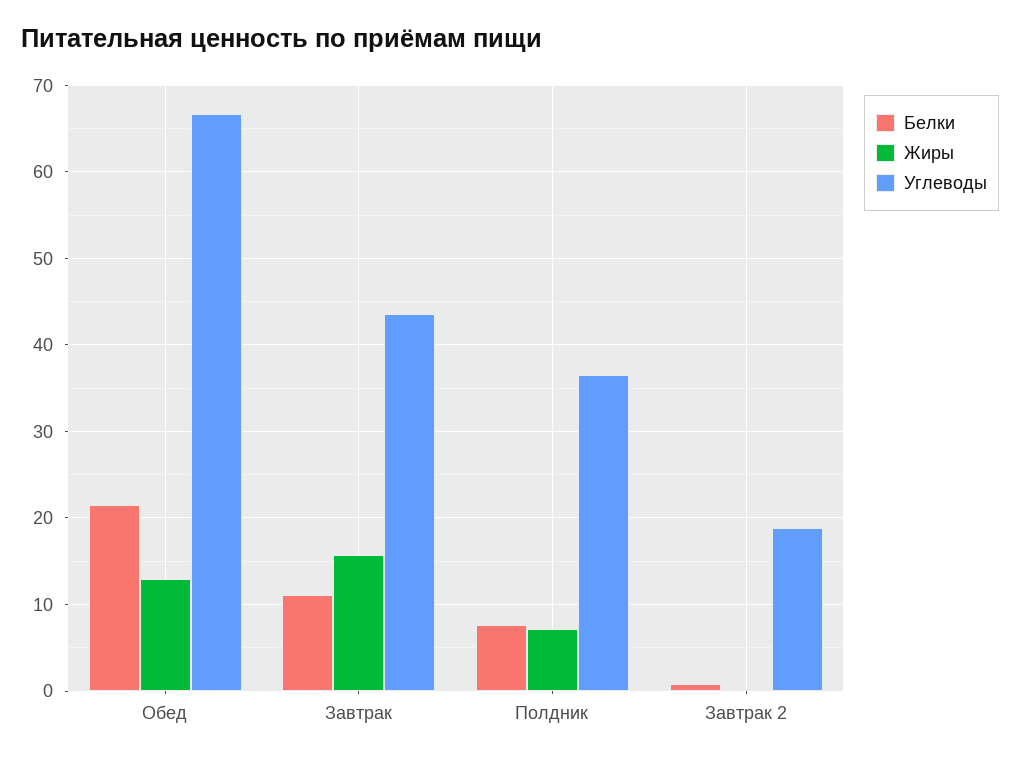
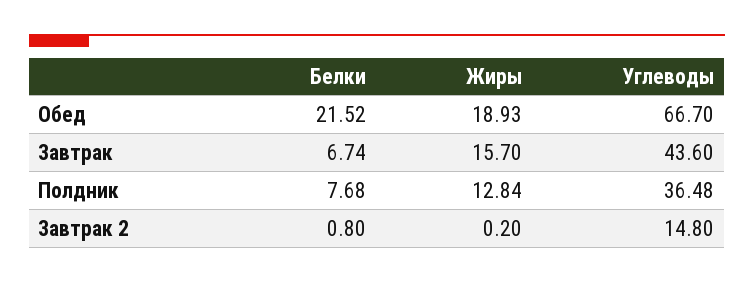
Жиры, Обед: 13 -> 18.93
Белки, Завтрак: 11 -> 6.74
Жиры, Полдник: 7 -> 12.84
Углеводы, Завтрак 2: 19 -> 14.8

